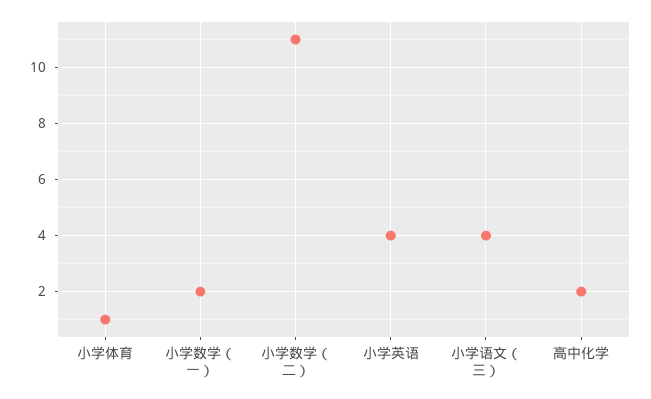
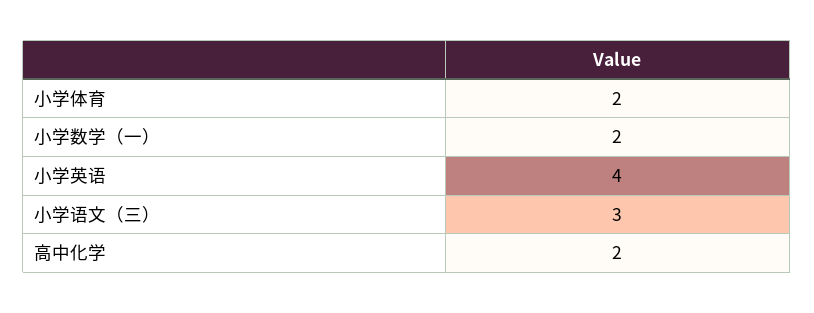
小学体育: 1 -> 2
小学数学（二）: 11 -> none
小学语文（三）: 4 -> 3

